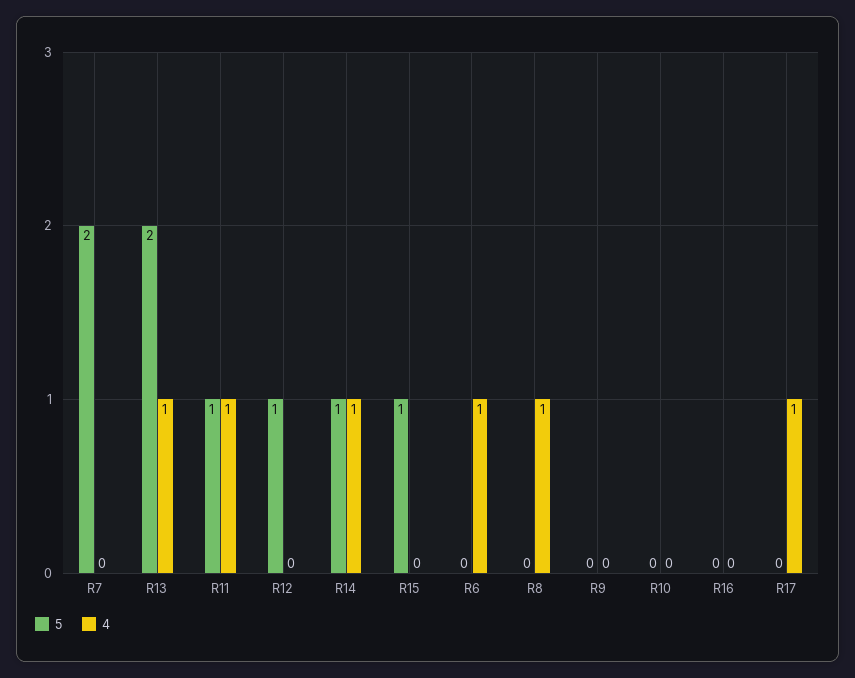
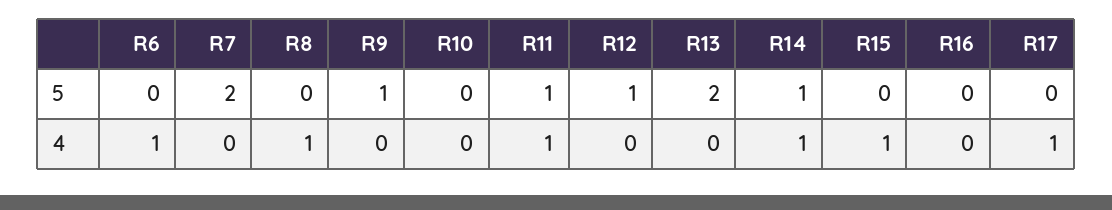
4, R13: 1 -> 0
5, R15: 1 -> 0
4, R15: 0 -> 1
5, R9: 0 -> 1

